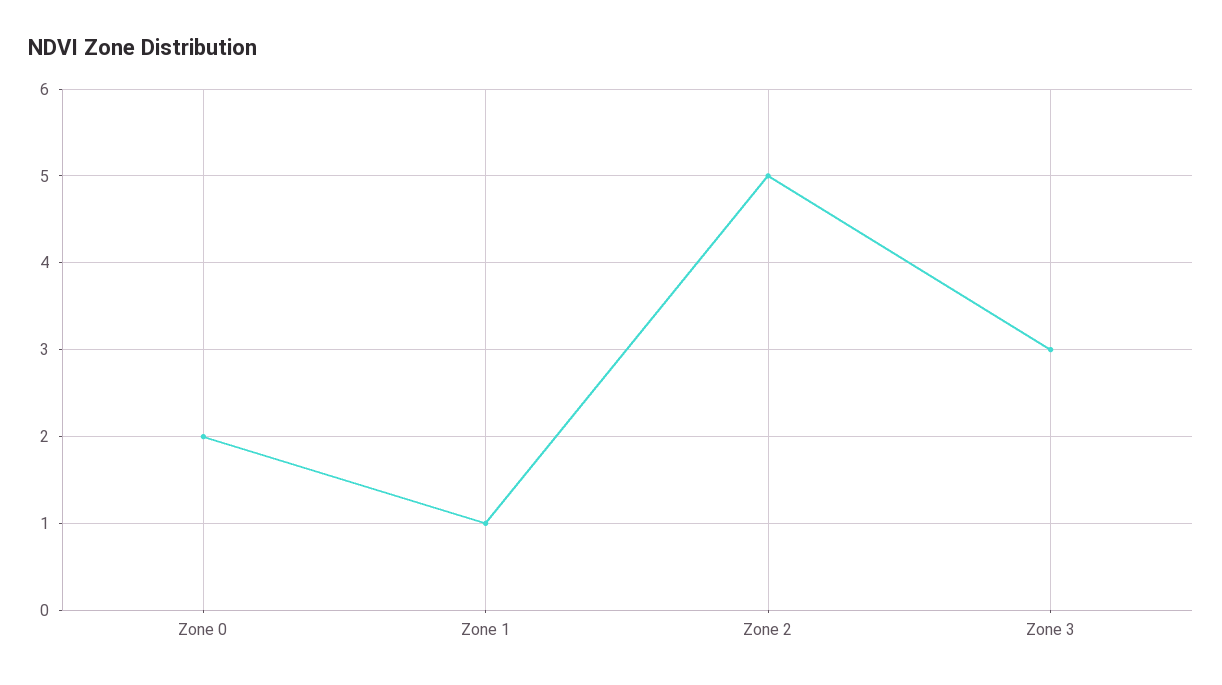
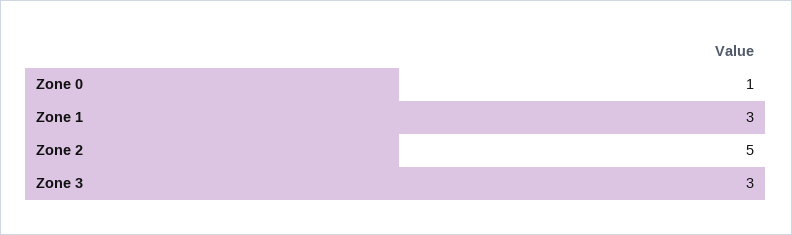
Zone 0: 2 -> 1
Zone 1: 1 -> 3

